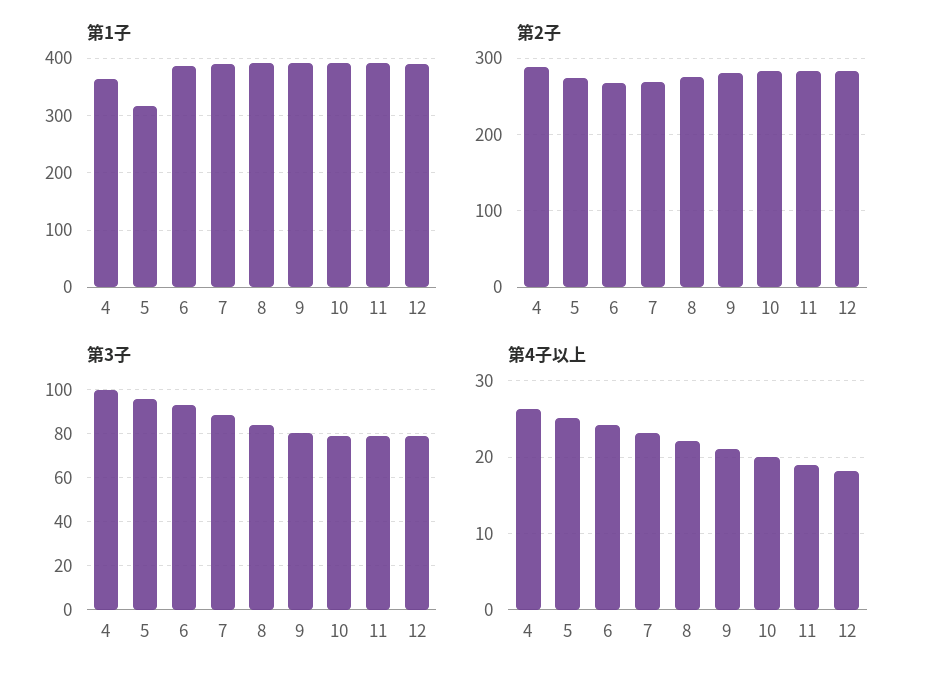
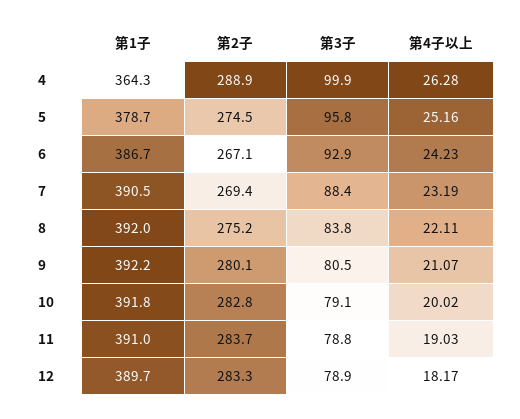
第1子, 5: 320 -> 378.7

